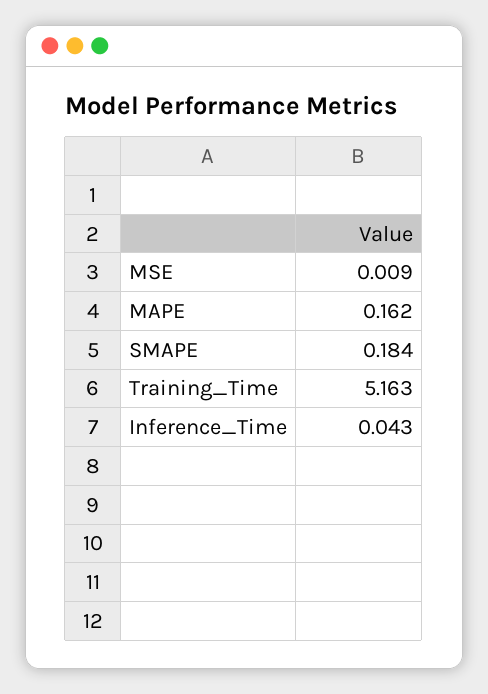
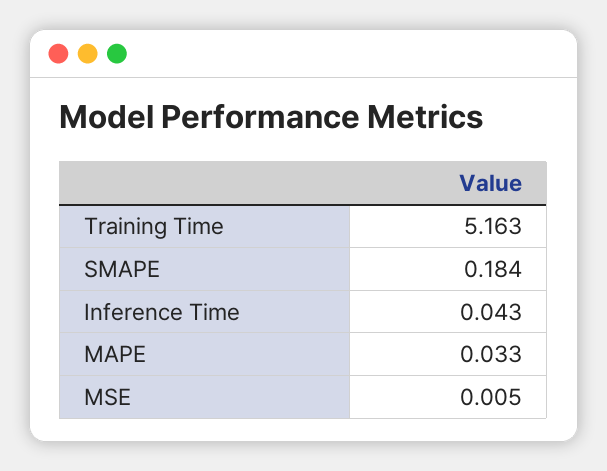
MSE: 0.009 -> 0.005
MAPE: 0.162 -> 0.033

